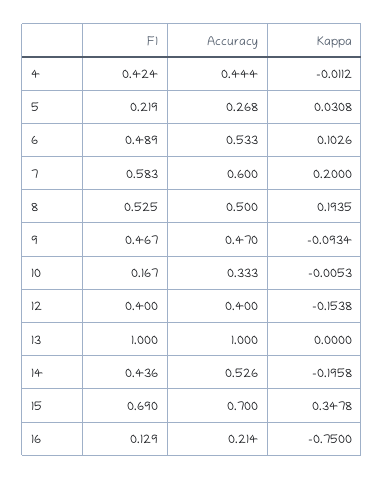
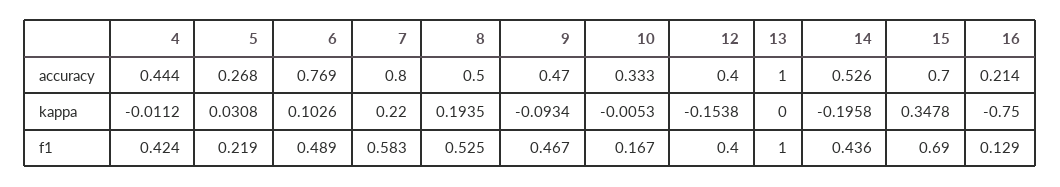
Accuracy, 6: 0.533 -> 0.769
Accuracy, 7: 0.6 -> 0.8
Kappa, 7: 0.2 -> 0.22

